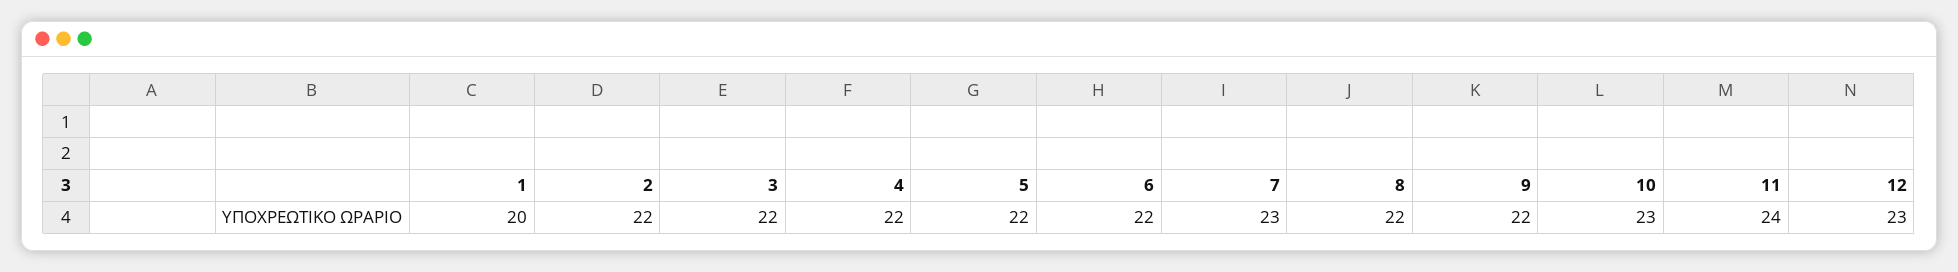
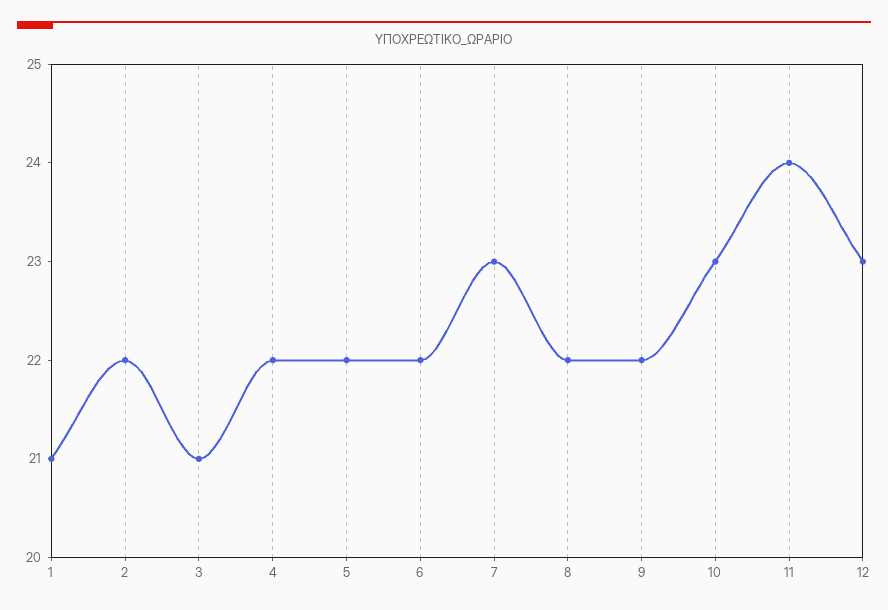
1: 20 -> 21
3: 22 -> 21

